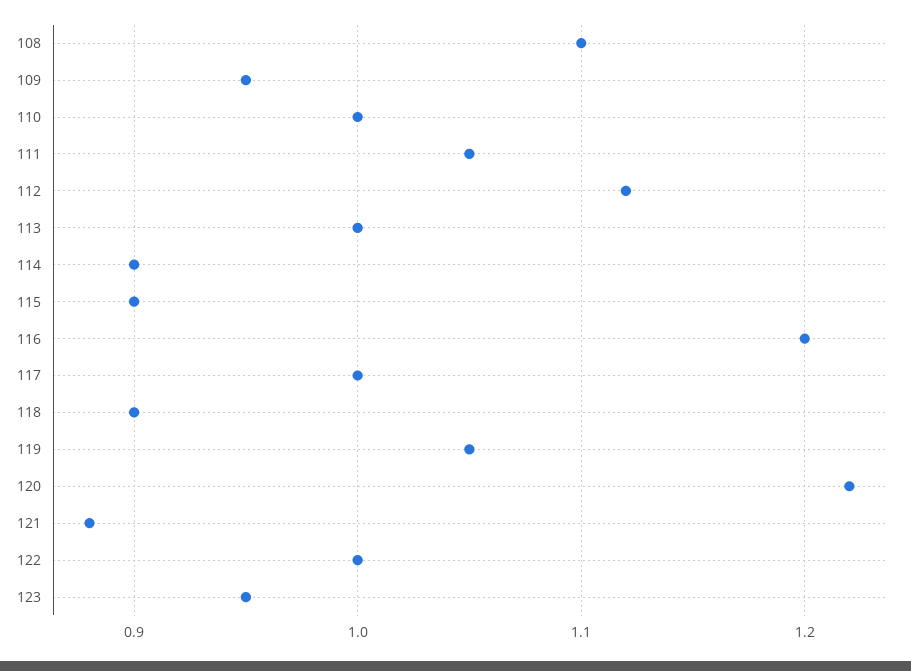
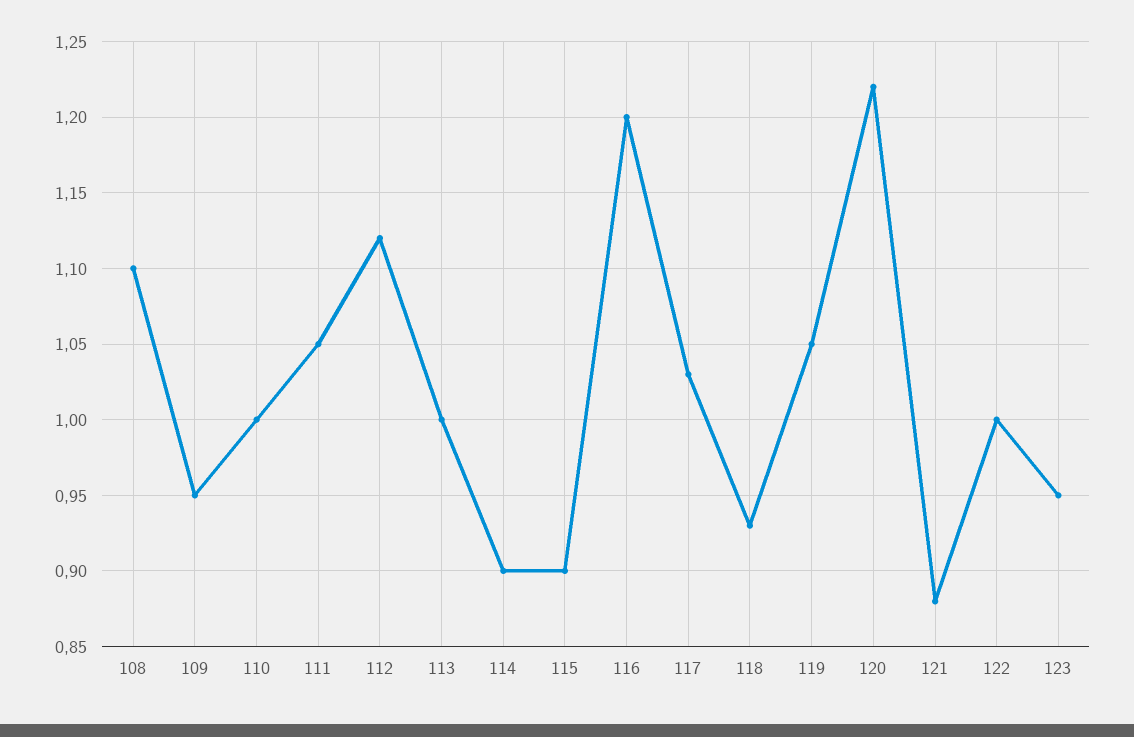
117: 1 -> 1.03
118: 0.9 -> 0.93

